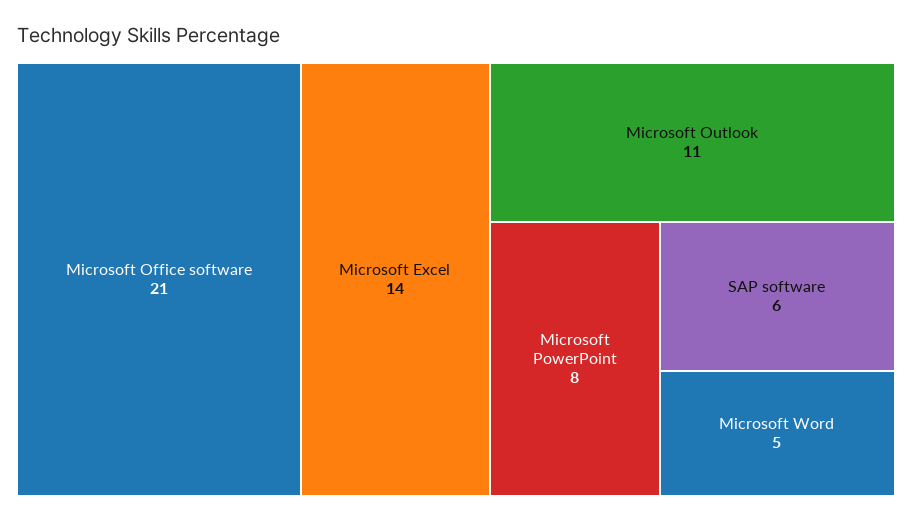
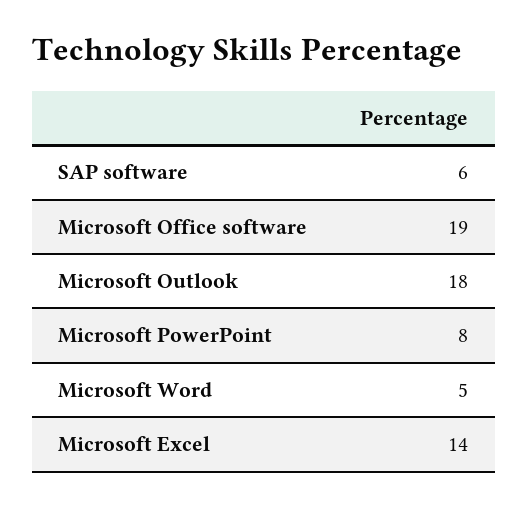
Microsoft Office software: 21 -> 19
Microsoft Outlook: 11 -> 18

